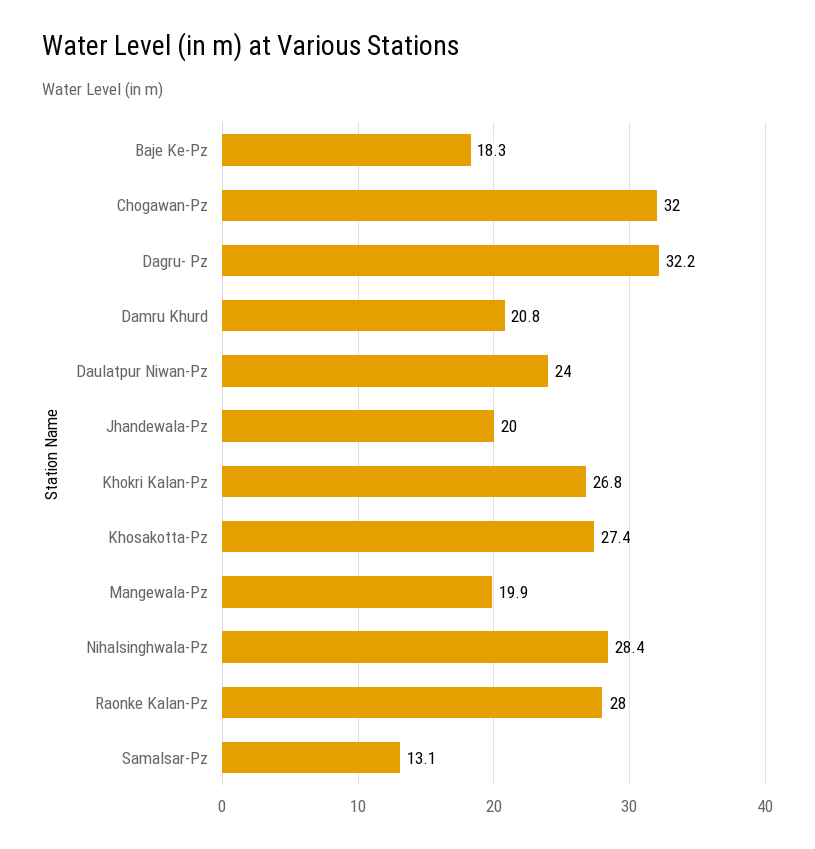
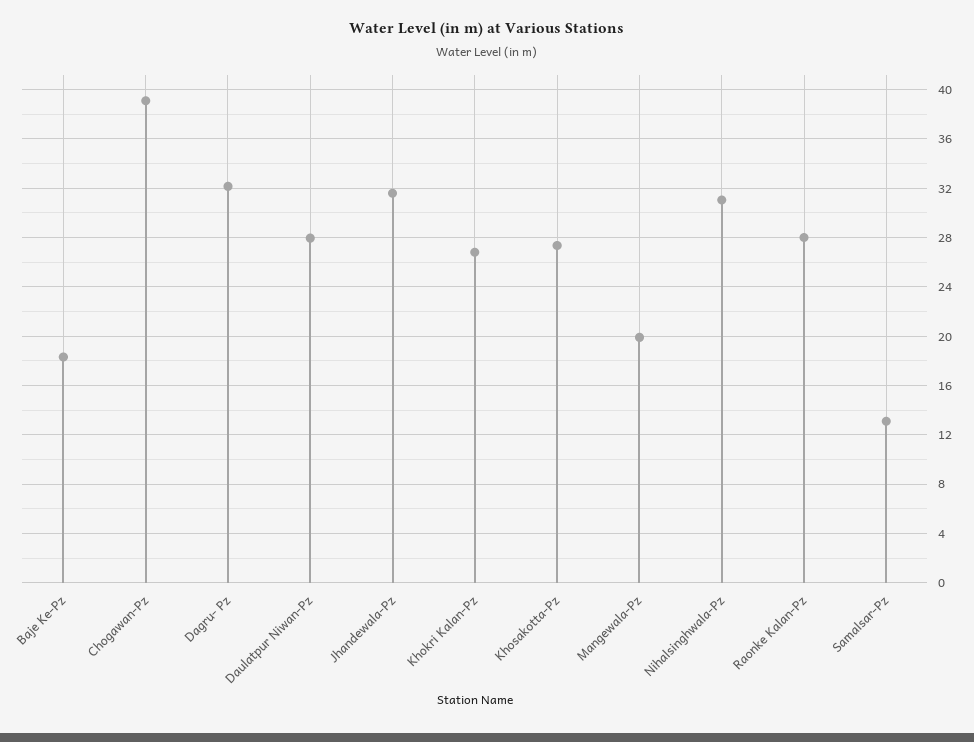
Chogawan-Pz: 32 -> 39
Damru Khurd: 20.8 -> none
Daulatpur Niwan-Pz: 24 -> 28
Jhandewala-Pz: 20 -> 31.5
Nihalsinghwala-Pz: 28.4 -> 31

